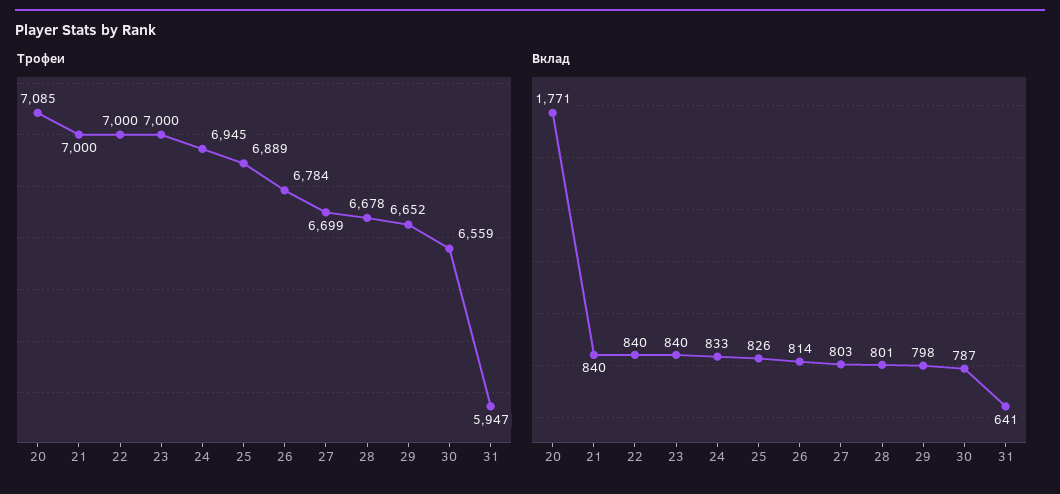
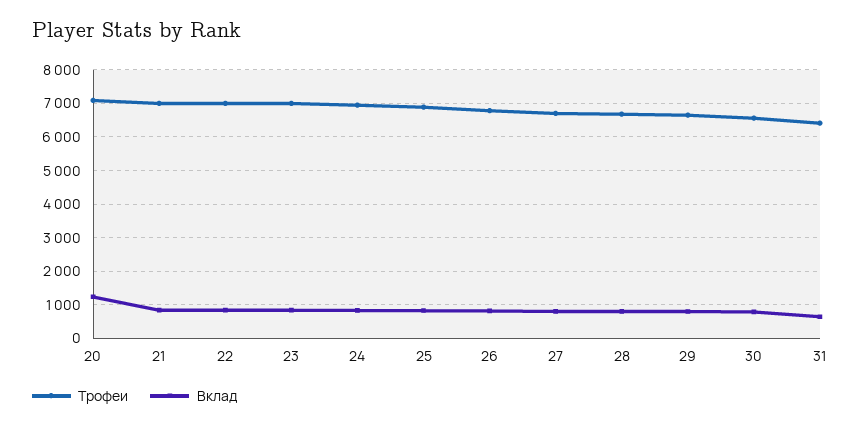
Трофеи, 31: 5947 -> 6400
Вклад, 20: 1771 -> 1200

